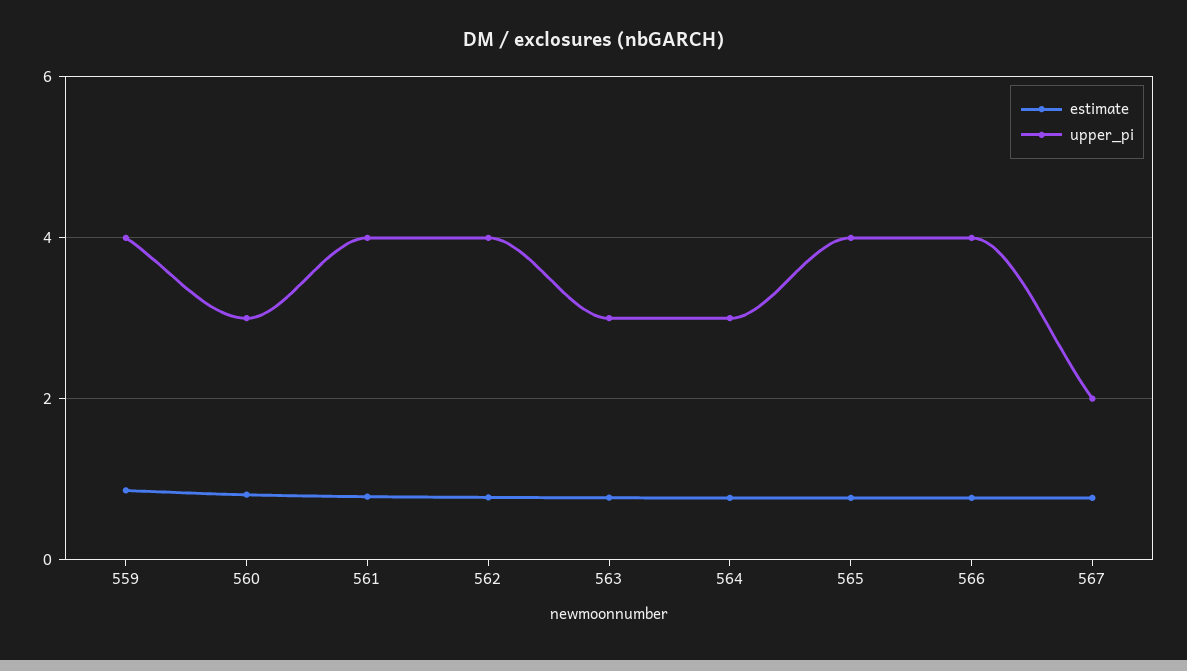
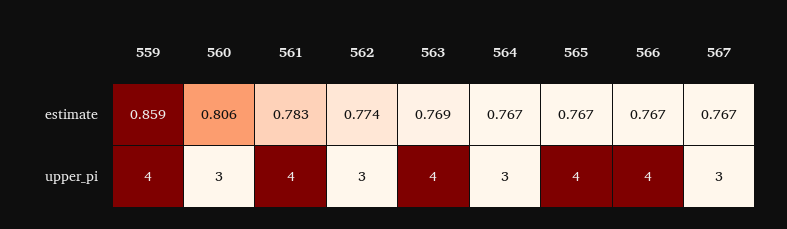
upper_pi, 562: 4 -> 3
upper_pi, 563: 3 -> 4
upper_pi, 567: 2 -> 3

